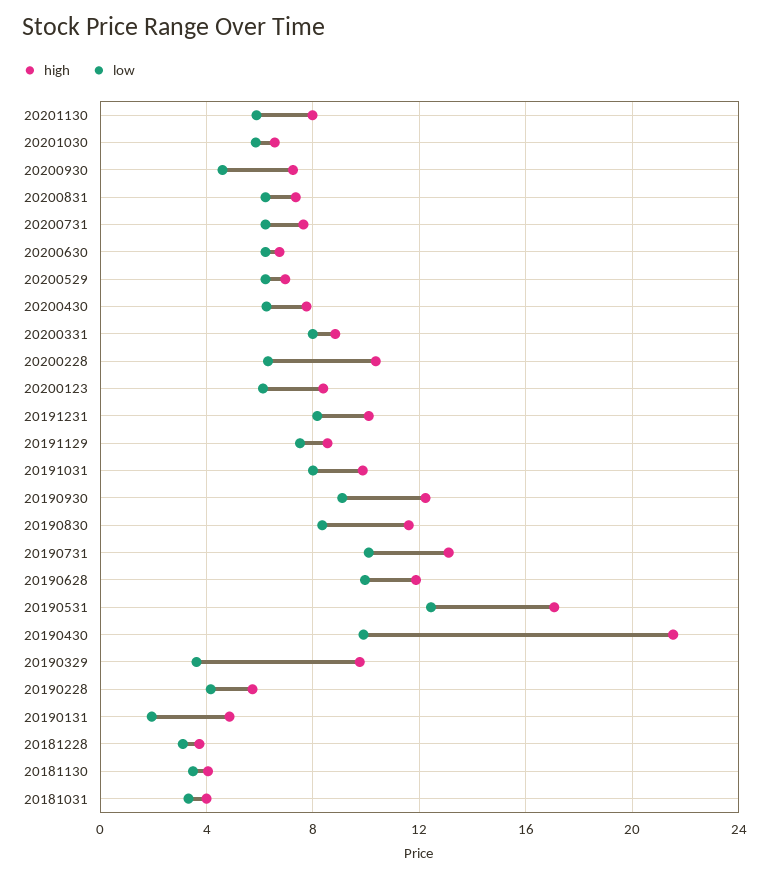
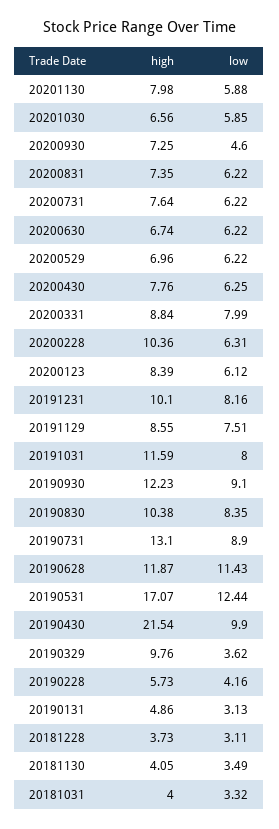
high, 20191031: 10 -> 11.59
high, 20190830: 11.5 -> 10.38
low, 20190731: 10 -> 8.9
low, 20190628: 10 -> 11.43
low, 20190131: 2 -> 3.13

